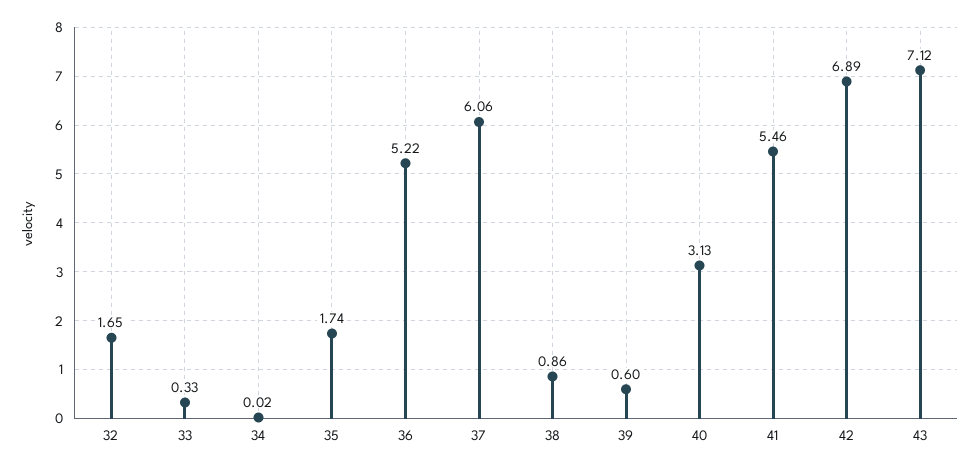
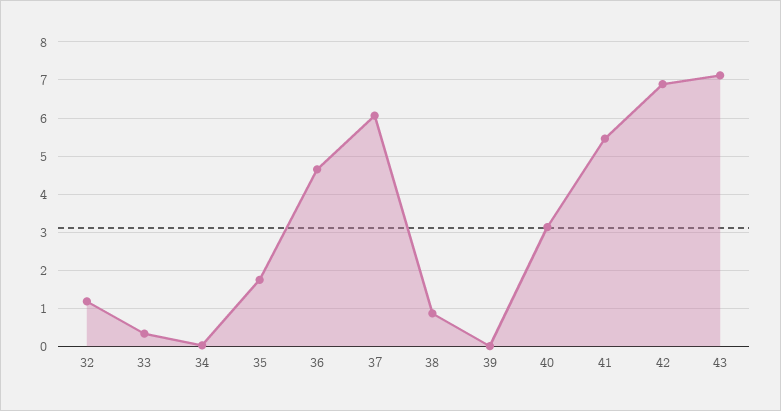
32: 1.65 -> 1.2
36: 5.22 -> 4.6
39: 0.6 -> 0

